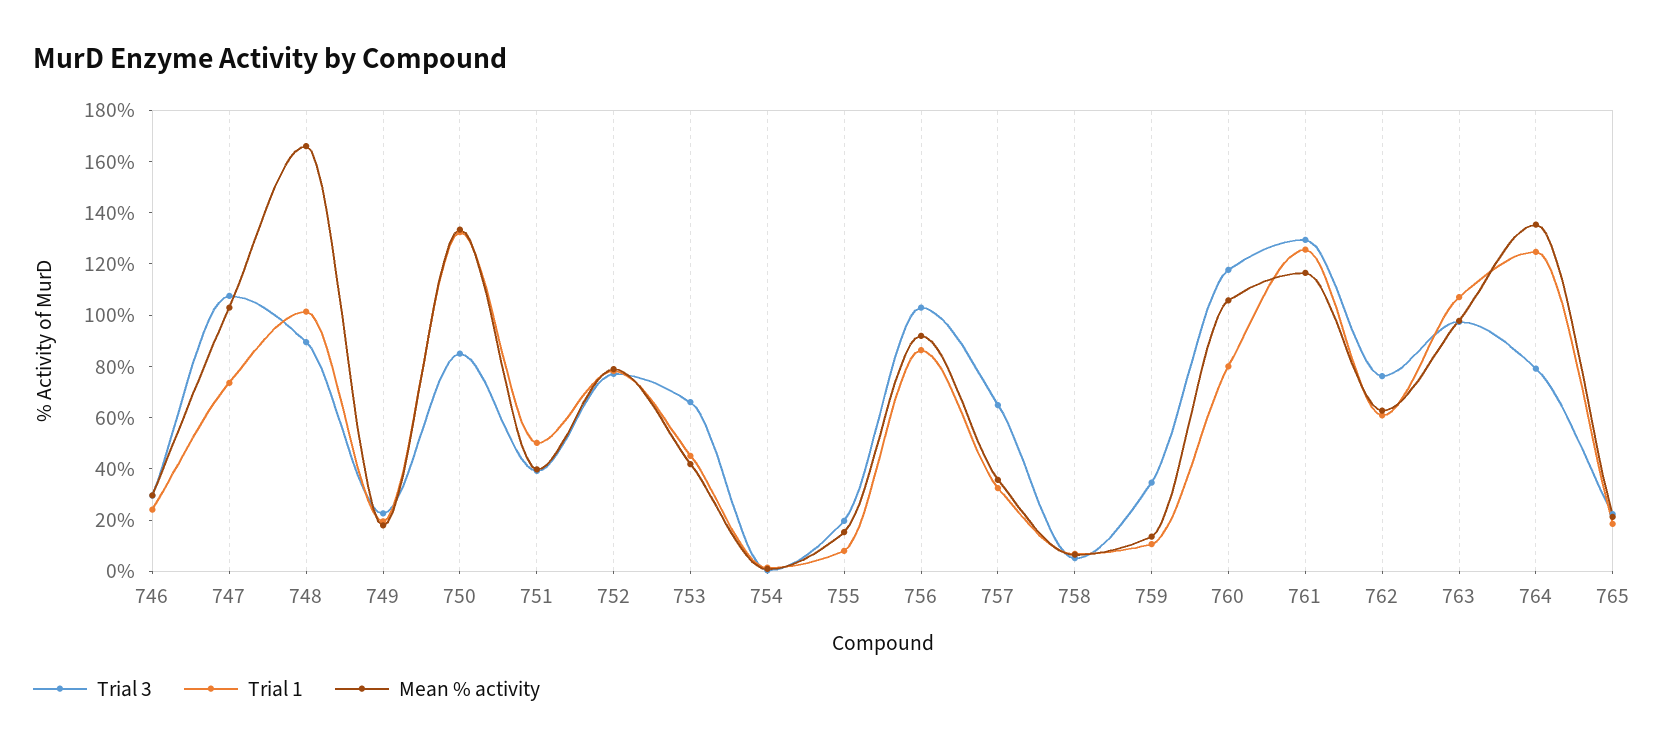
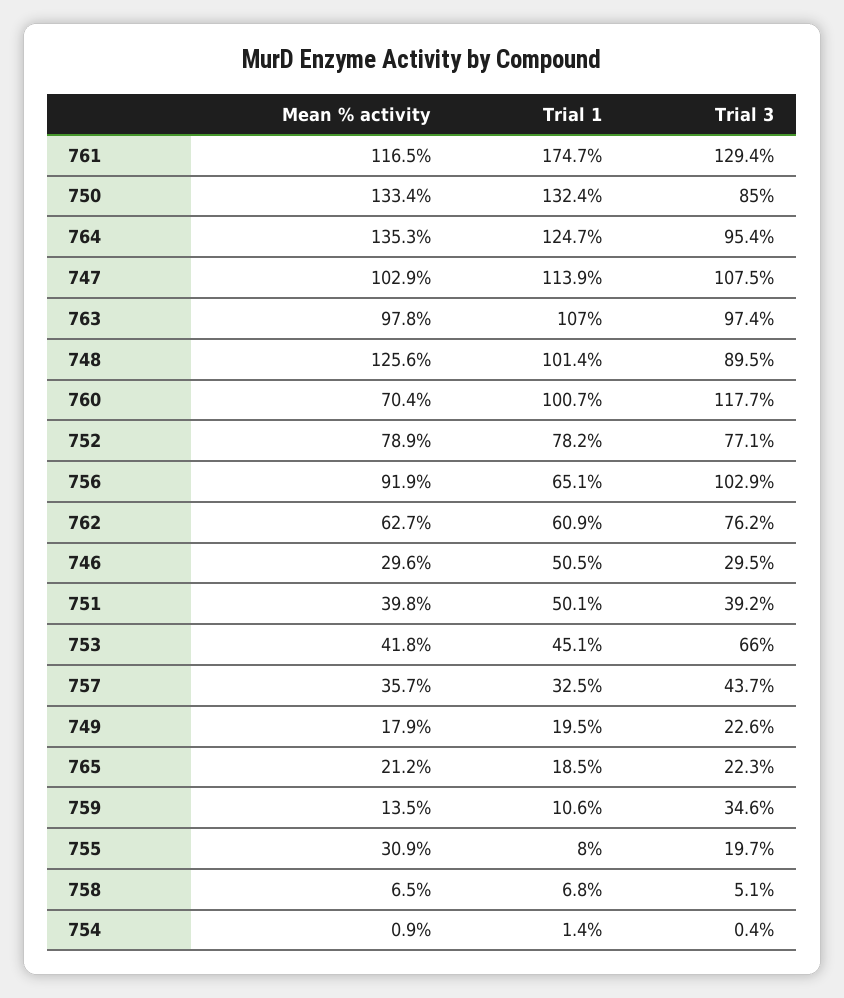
Trial 1, 746: 25 -> 50.5
Trial 1, 747: 75 -> 113.9
Mean % activity, 748: 165 -> 125.6
Mean % activity, 755: 15 -> 30.9
Trial 1, 756: 85 -> 65.1
Trial 3, 757: 65 -> 43.7
Trial 1, 760: 80 -> 100.7
Mean % activity, 760: 105 -> 70.4
Trial 1, 761: 125 -> 174.7
Trial 3, 764: 80 -> 95.4

